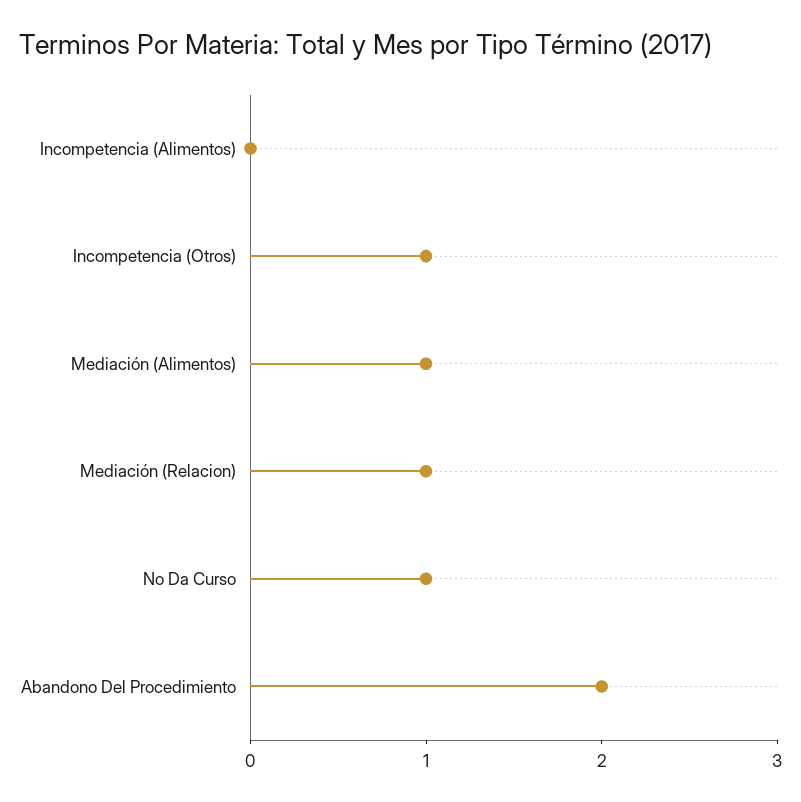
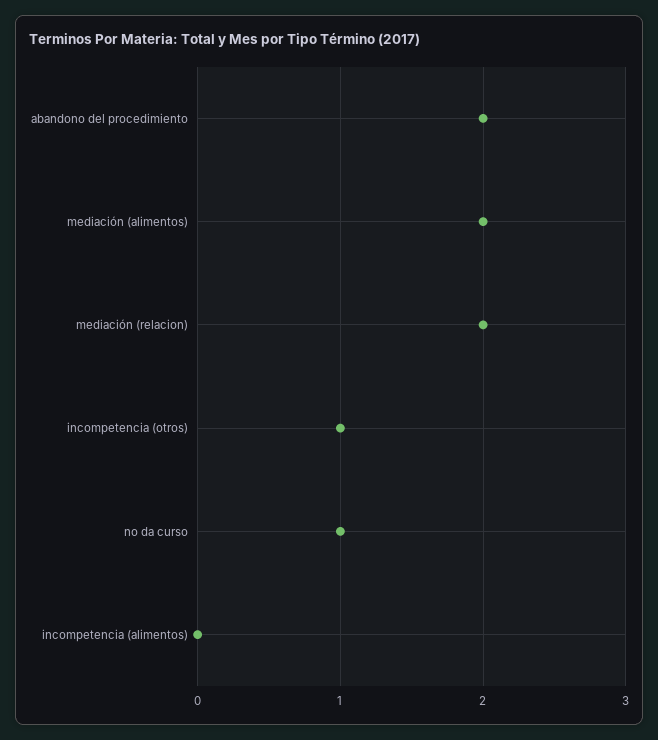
Mediación (Alimentos): 1 -> 2
Mediación (Relacion): 1 -> 2

